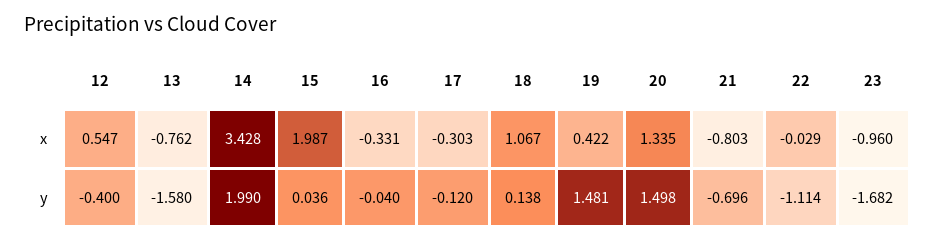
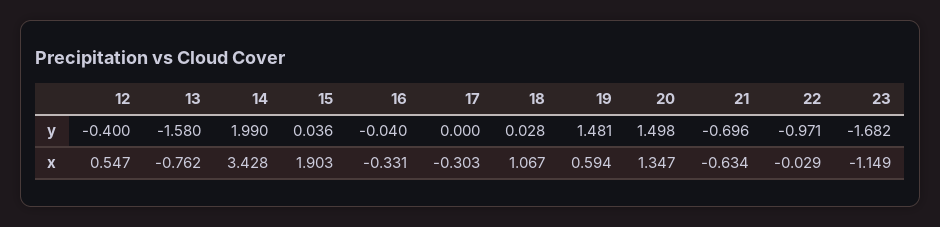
15, x: 1.987 -> 1.903
19, x: 0.422 -> 0.594
20, x: 1.335 -> 1.347
21, x: -0.803 -> -0.634
23, x: -0.96 -> -1.149
17, y: -0.12 -> 0
18, y: 0.138 -> 0.028
22, y: -1.114 -> -0.971

